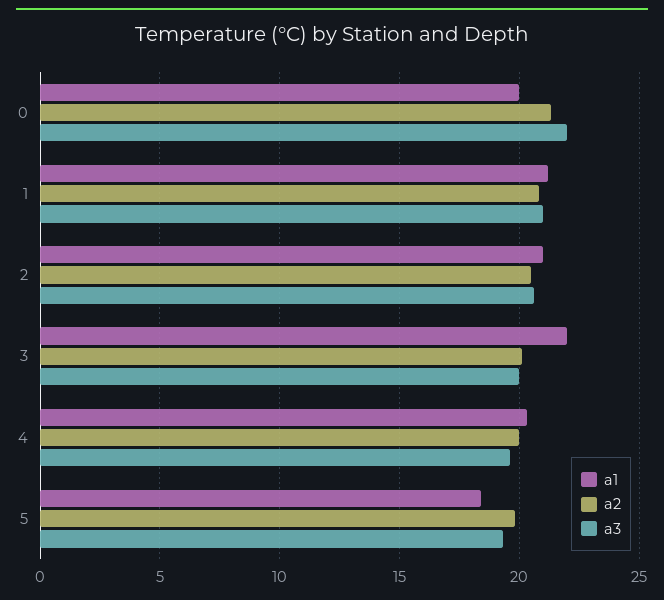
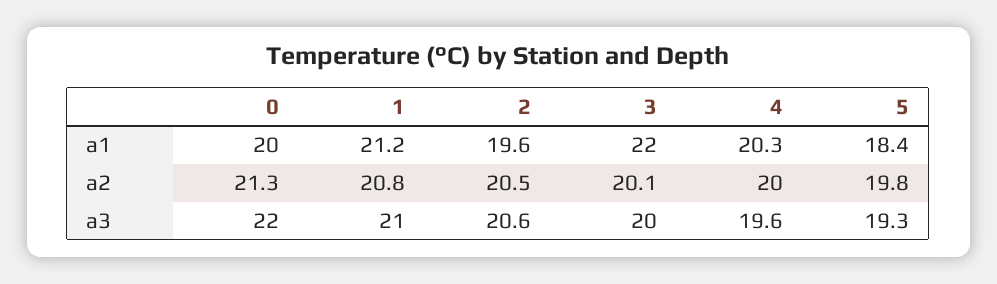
a1, 2: 21 -> 19.6

